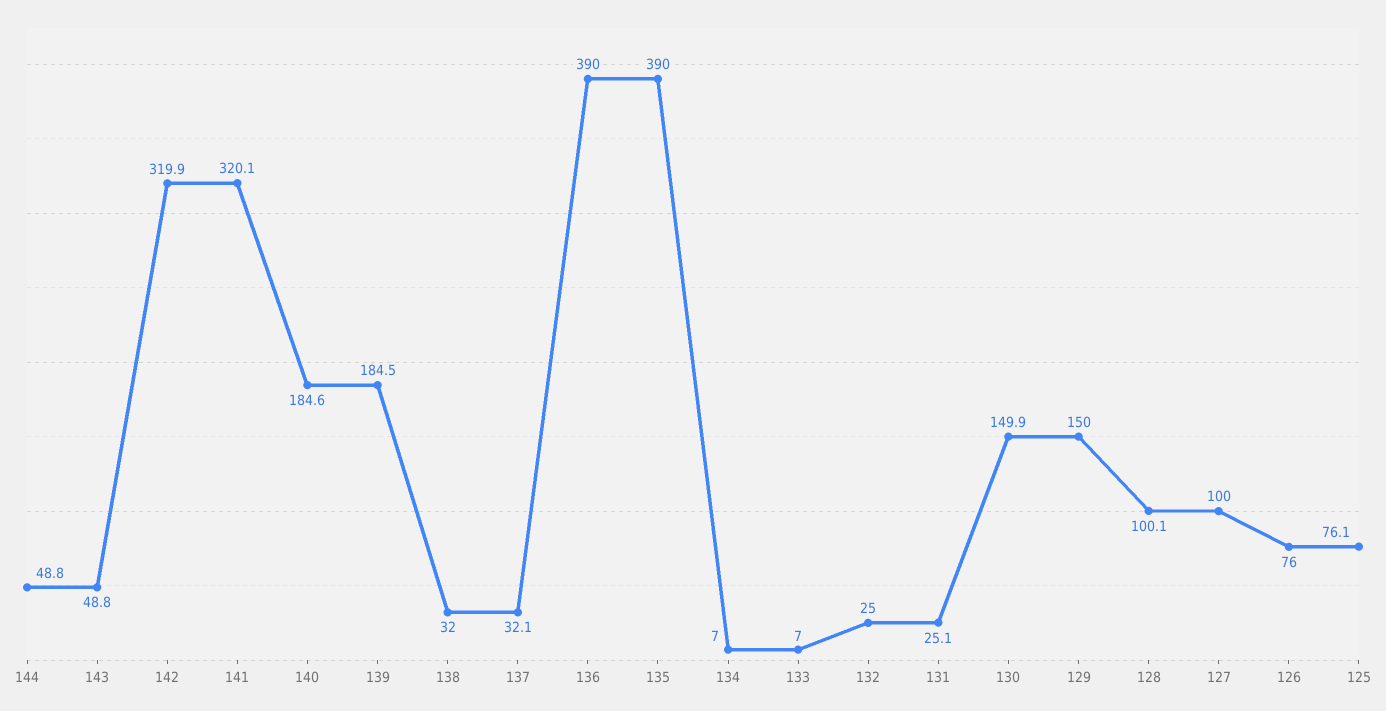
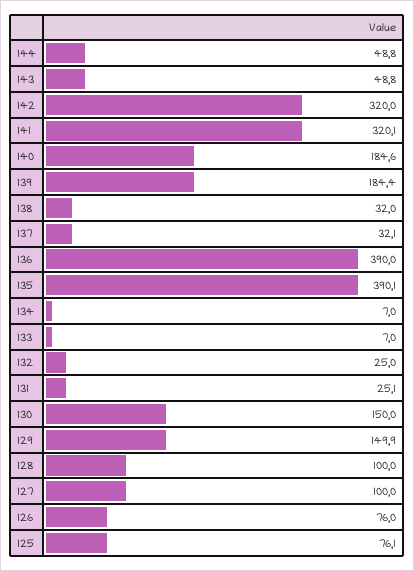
142: 319.9 -> 320
139: 184.5 -> 184.4
135: 390 -> 390.1
130: 149.9 -> 150
129: 150 -> 149.9
128: 100.1 -> 100

